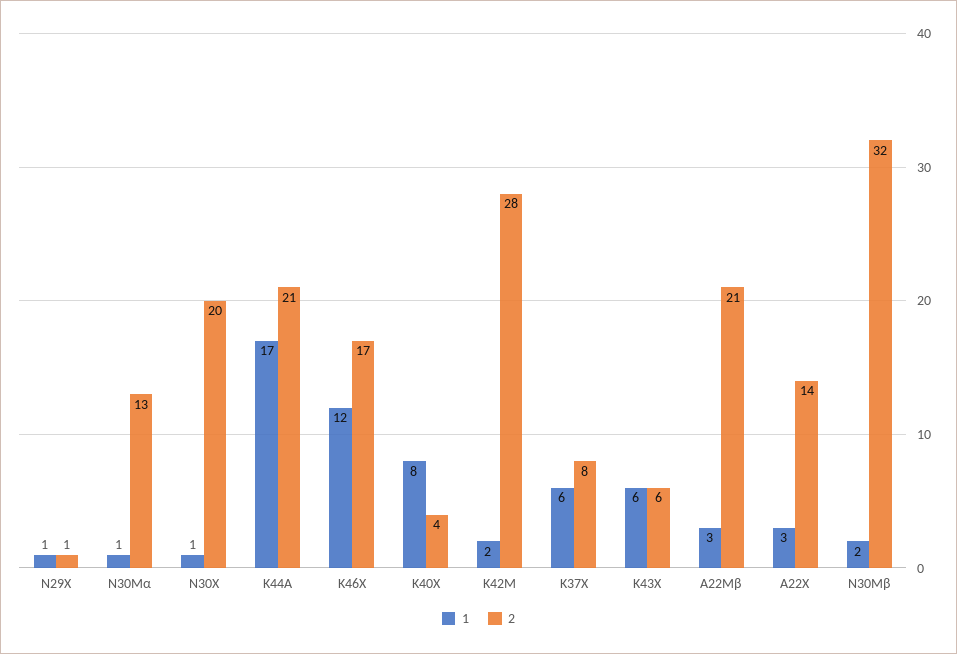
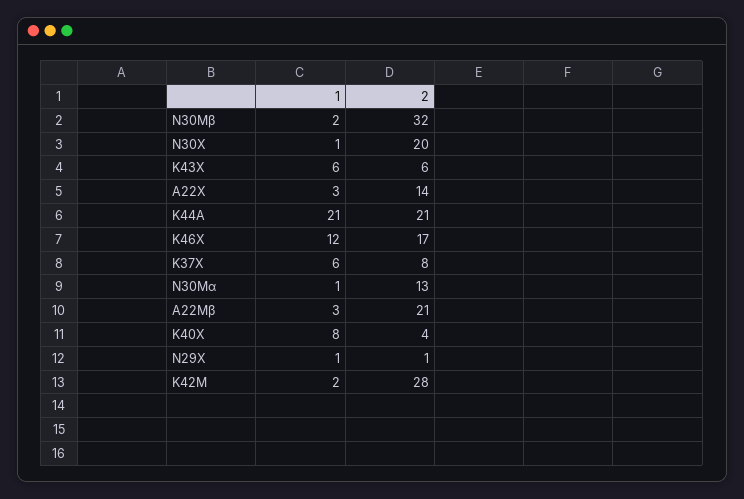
1, Κ44Α: 17 -> 21

